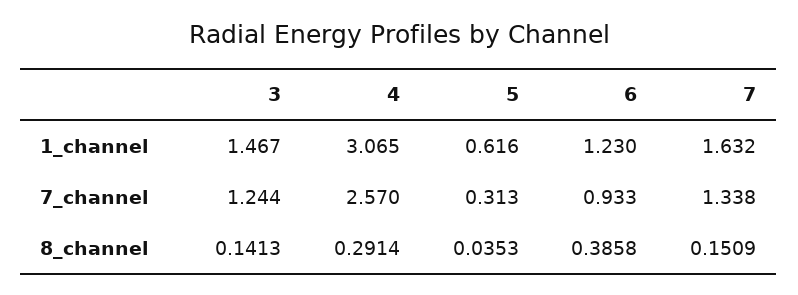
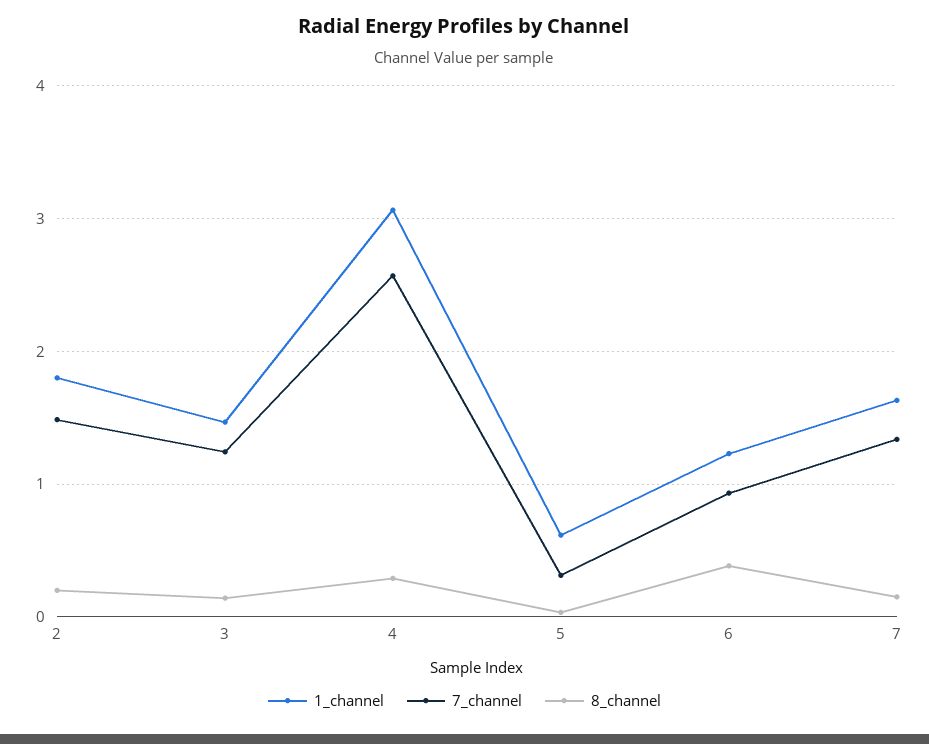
1_channel, 2: none -> 1.8
7_channel, 2: none -> 1.5
8_channel, 2: none -> 0.2

